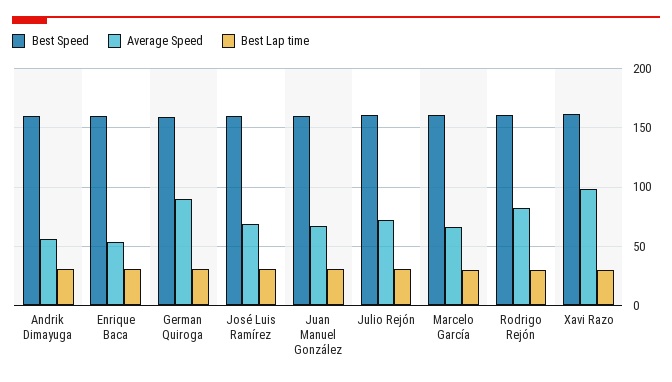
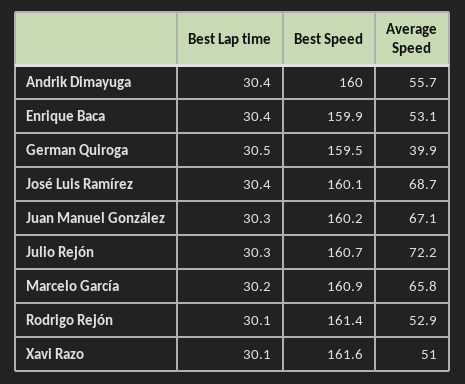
Average Speed, German Quiroga: 90 -> 39.9
Average Speed, Rodrigo Rejón: 80 -> 52.9
Average Speed, Xavi Razo: 100 -> 51

